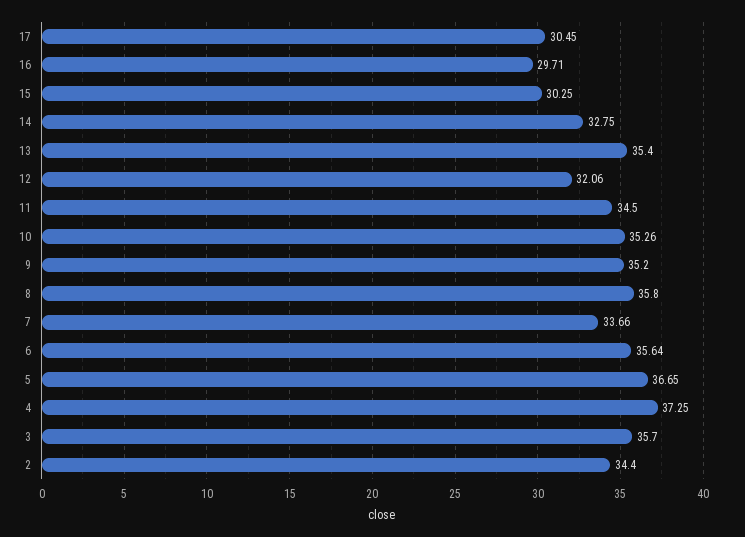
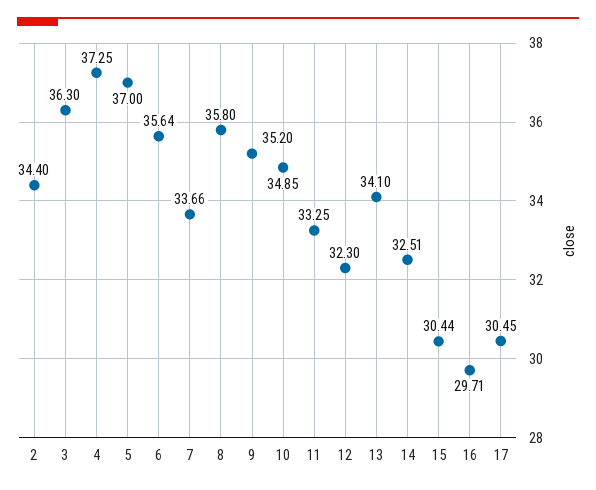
15: 30.25 -> 30.44
14: 32.75 -> 32.51
13: 35.4 -> 34.1
12: 32.06 -> 32.3
11: 34.5 -> 33.25
10: 35.26 -> 34.85
5: 36.65 -> 37
3: 35.7 -> 36.3

